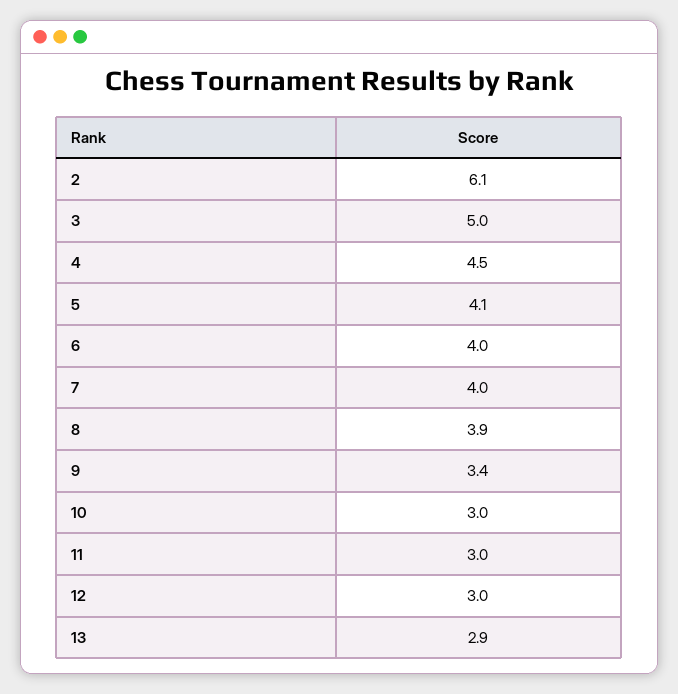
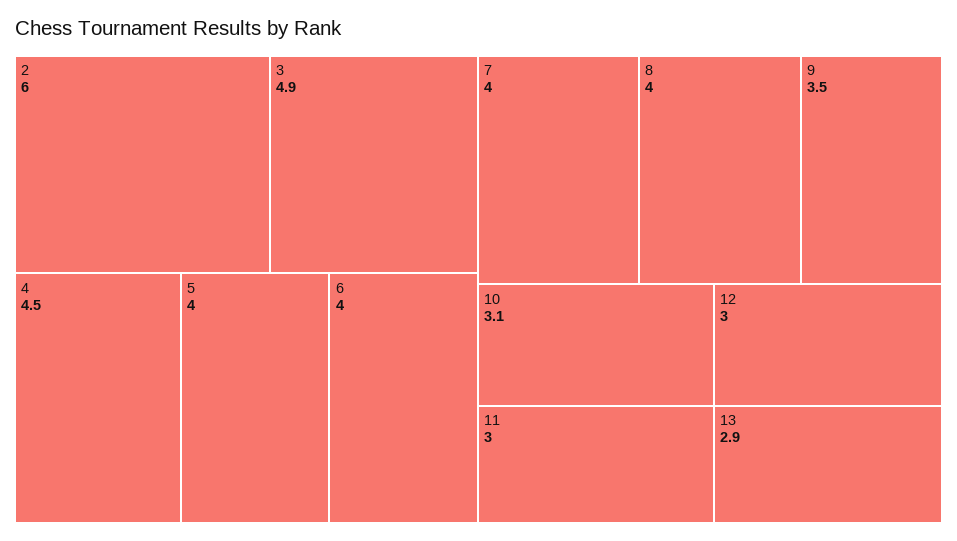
2: 6.1 -> 6
3: 5 -> 4.9
5: 4.1 -> 4
8: 3.9 -> 4
9: 3.4 -> 3.5
10: 3 -> 3.1

